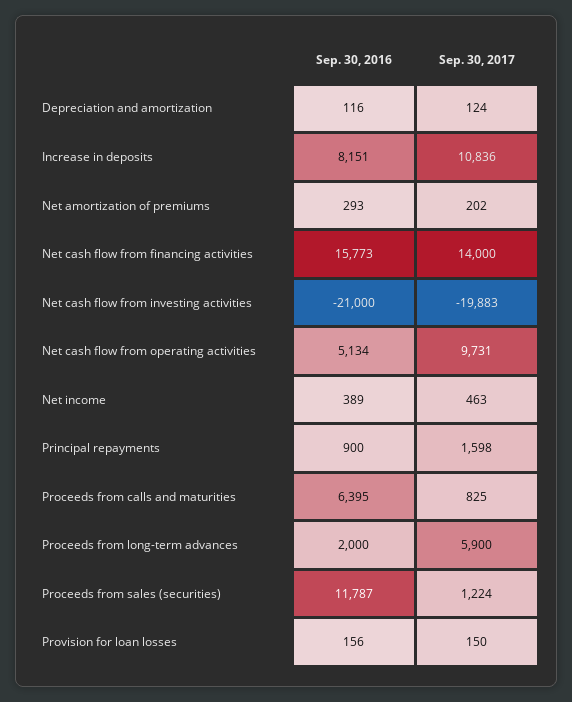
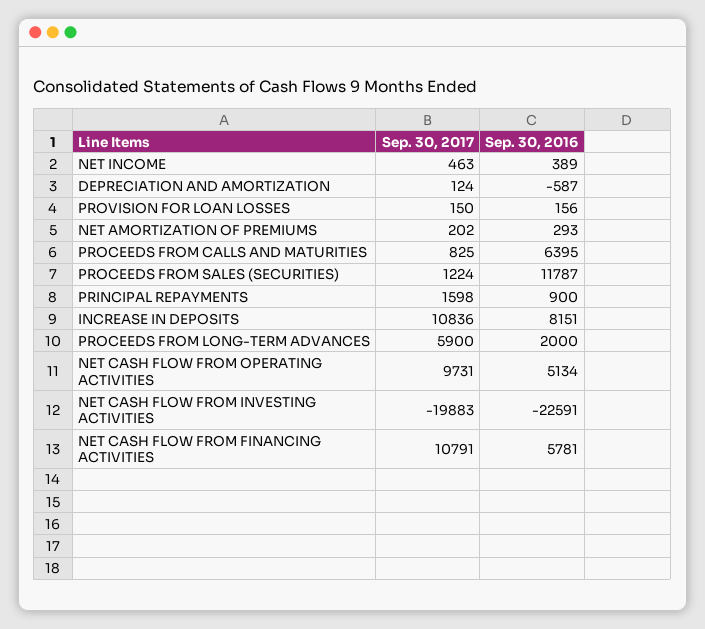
Sep. 30, 2016, Depreciation and amortization: 116 -> -587
Sep. 30, 2016, Net cash flow from financing activities: 15773 -> 5781
Sep. 30, 2017, Net cash flow from financing activities: 14000 -> 10791
Sep. 30, 2016, Net cash flow from investing activities: -21000 -> -22591

